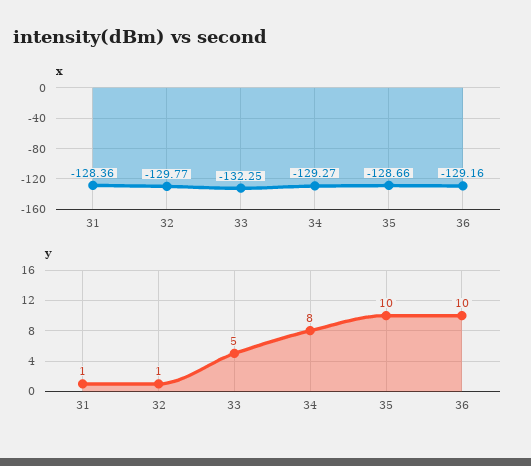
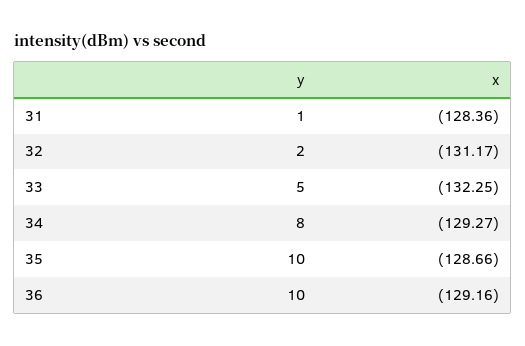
x, 32: -129.77 -> -131.17
y, 32: 1 -> 2

